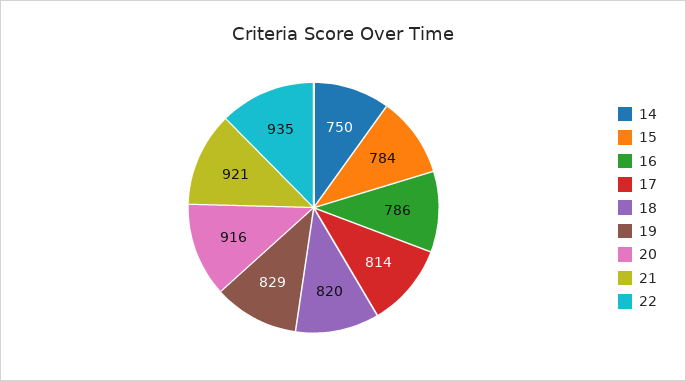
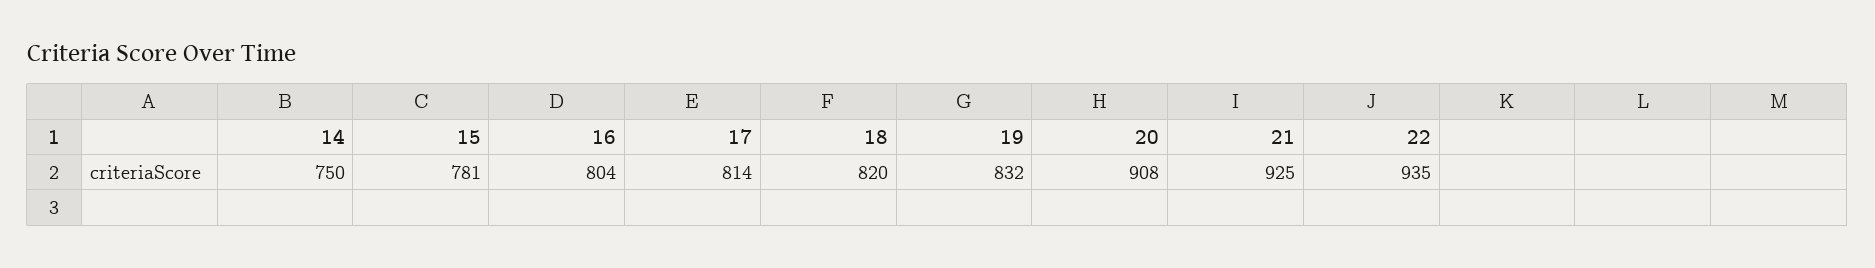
15: 784 -> 781
16: 786 -> 804
19: 829 -> 832
20: 916 -> 908
21: 921 -> 925

